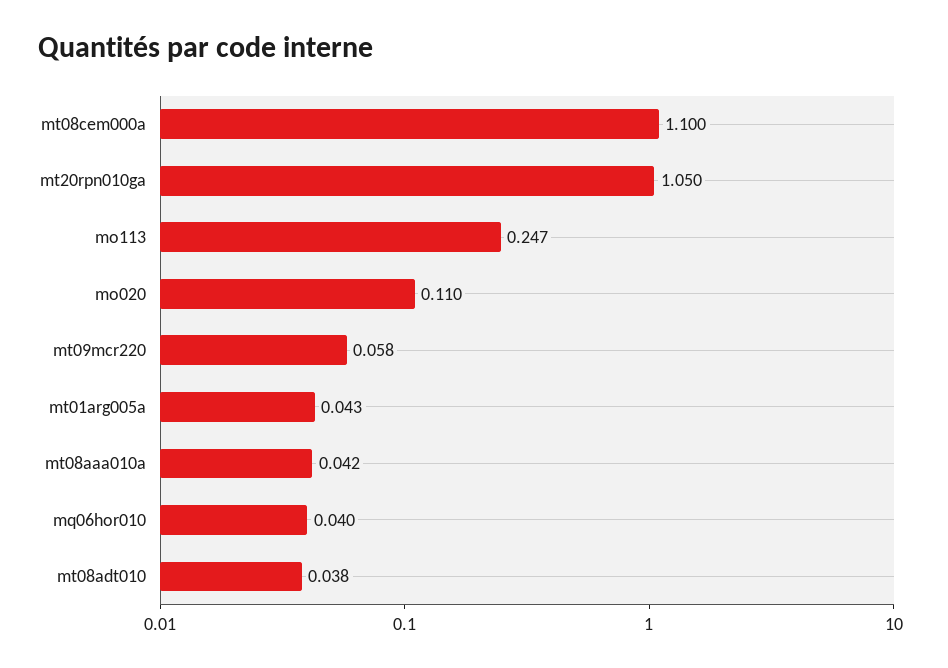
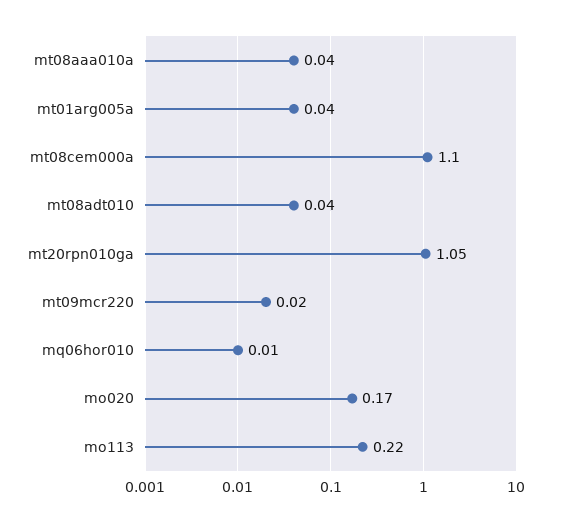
mo113: 0.247 -> 0.22
mo020: 0.11 -> 0.17
mt09mcr220: 0.058 -> 0.02
mq06hor010: 0.04 -> 0.01

